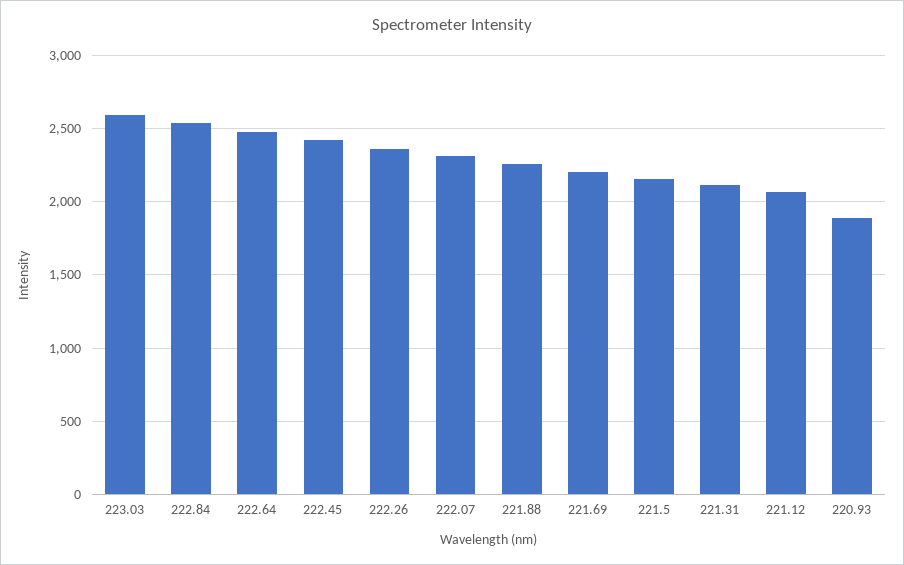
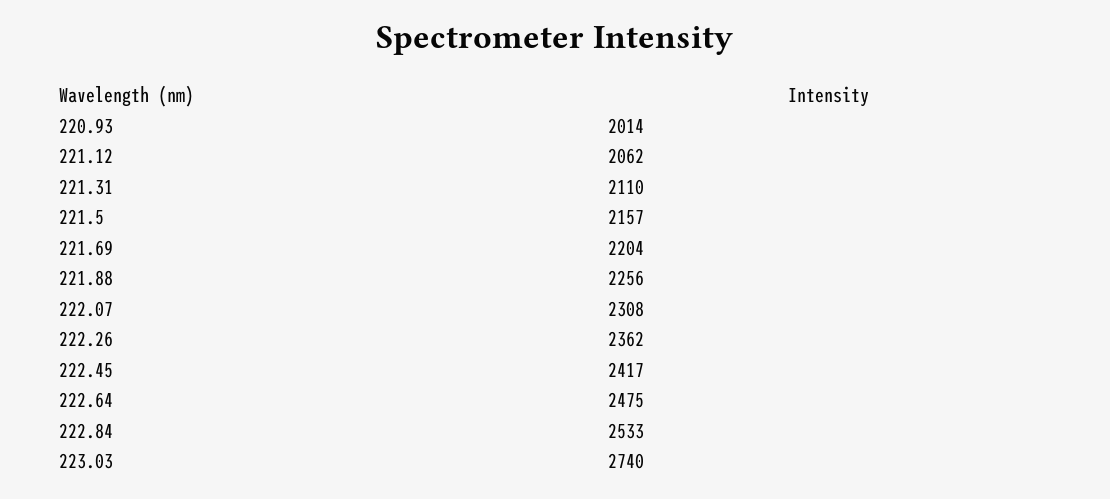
223.03: 2600 -> 2740
220.93: 1900 -> 2014

